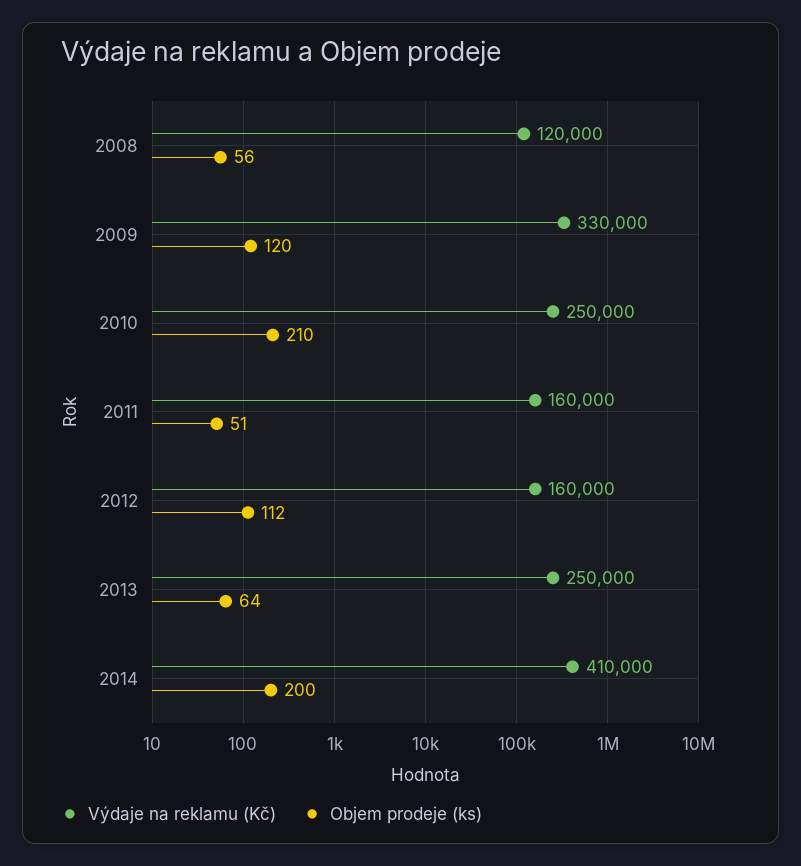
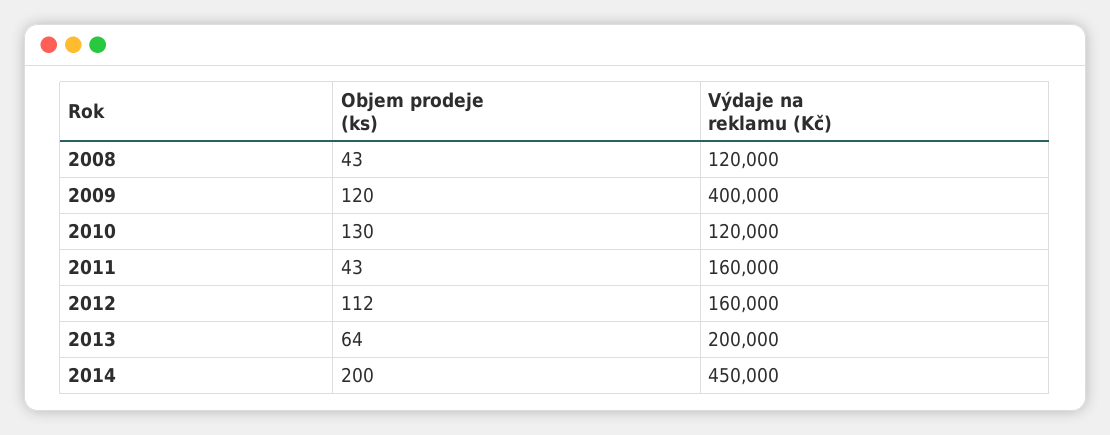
Objem prodeje (ks), 2008: 56 -> 43
Výdaje na reklamu (Kč), 2009: 330000 -> 400000
Výdaje na reklamu (Kč), 2010: 250000 -> 120000
Objem prodeje (ks), 2010: 210 -> 130
Objem prodeje (ks), 2011: 51 -> 43
Výdaje na reklamu (Kč), 2013: 250000 -> 200000
Výdaje na reklamu (Kč), 2014: 410000 -> 450000

